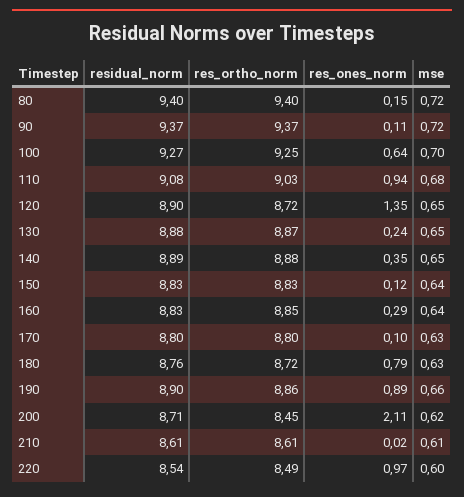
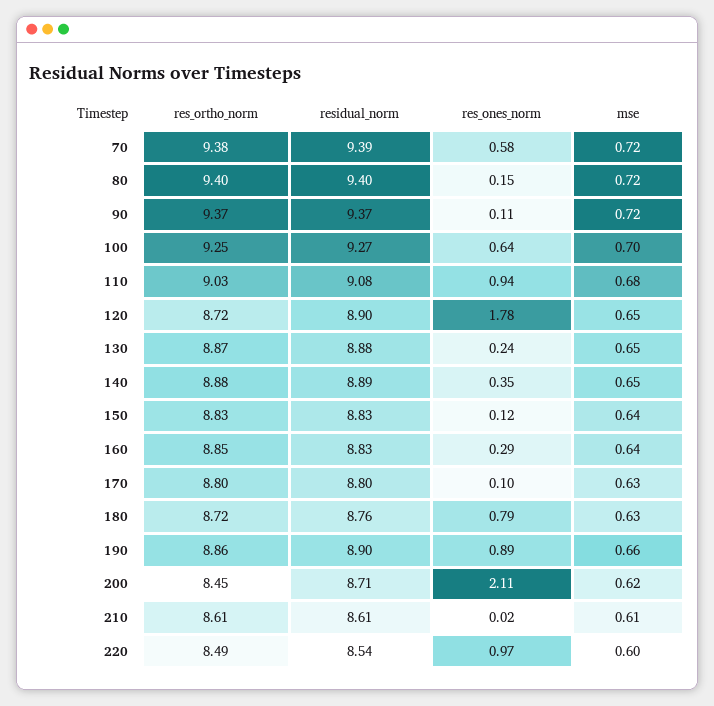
res_ones_norm, 120: 1.35 -> 1.78
res_ortho_norm, 70: none -> 9.38
residual_norm, 70: none -> 9.39
res_ones_norm, 70: none -> 0.58
mse, 70: none -> 0.72

